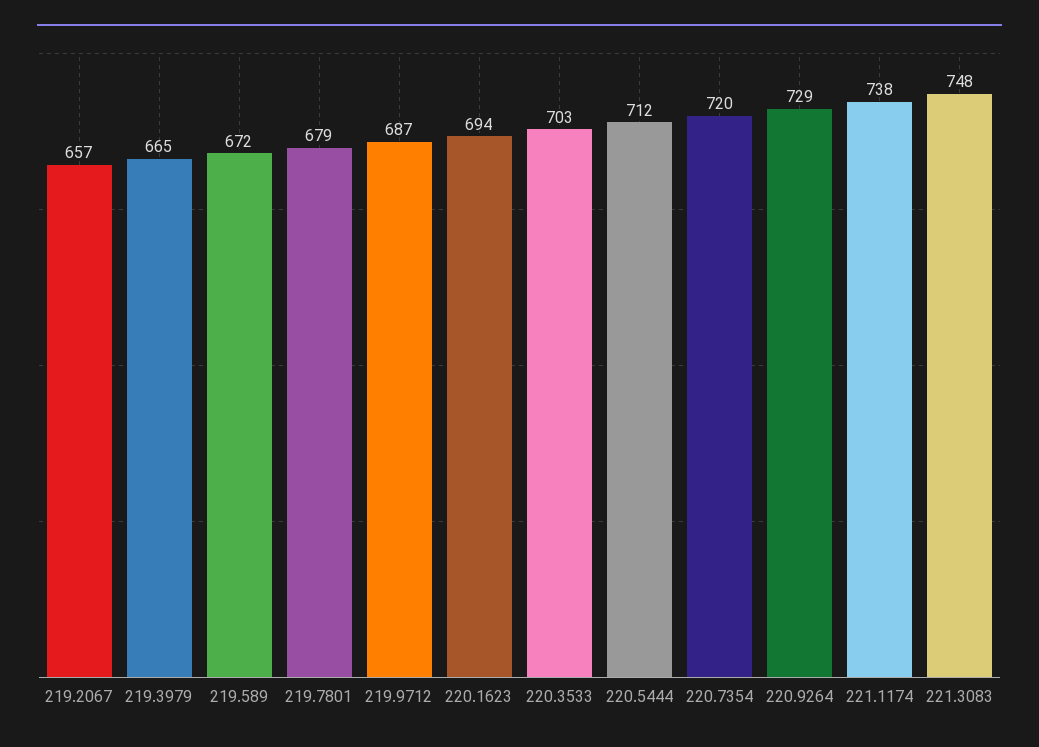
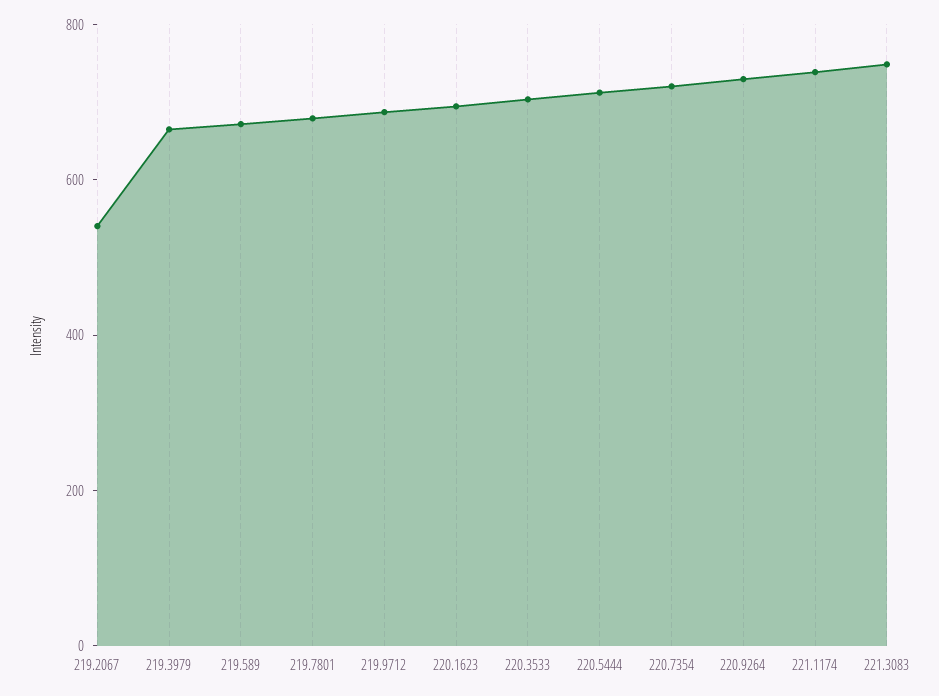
219.2067: 657 -> 550

